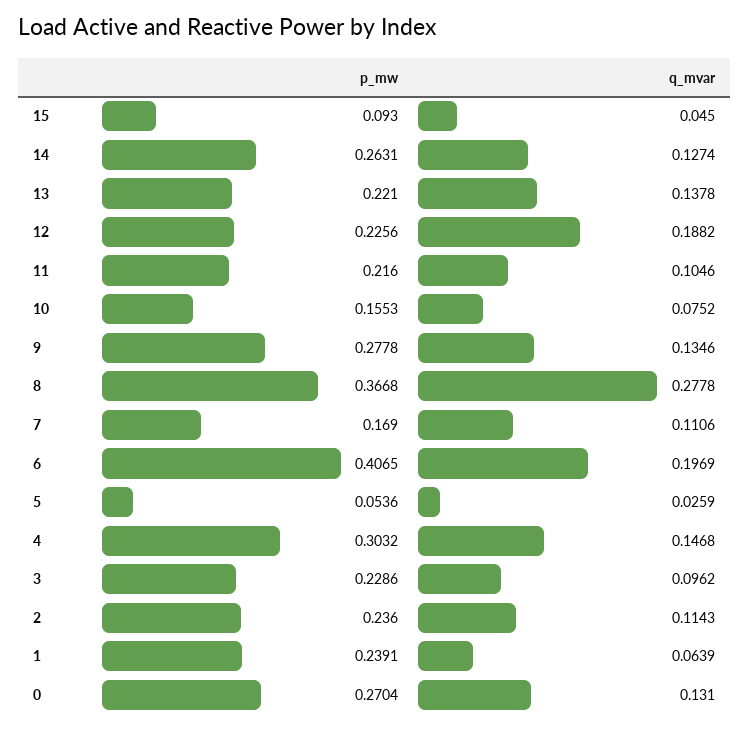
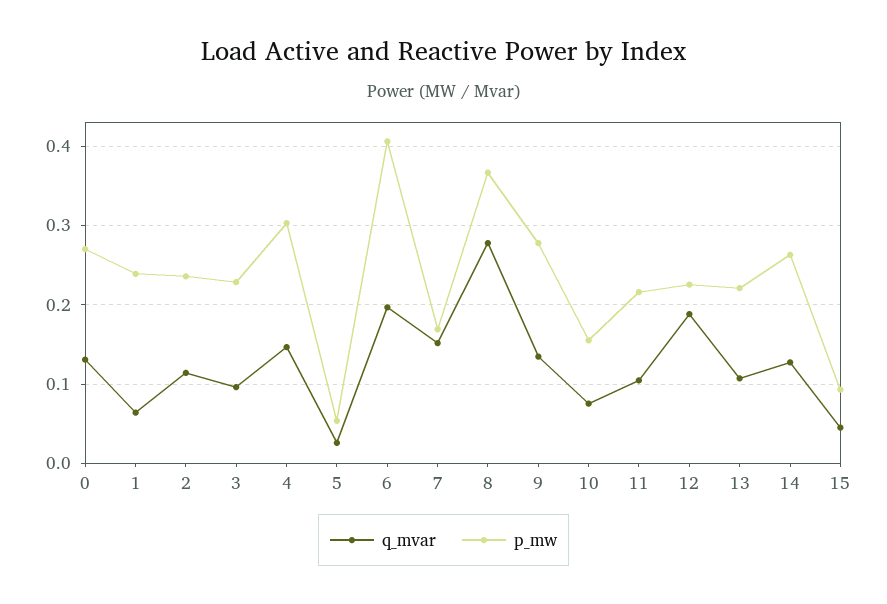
q_mvar, 13: 0.1378 -> 0.11
q_mvar, 7: 0.1106 -> 0.15

